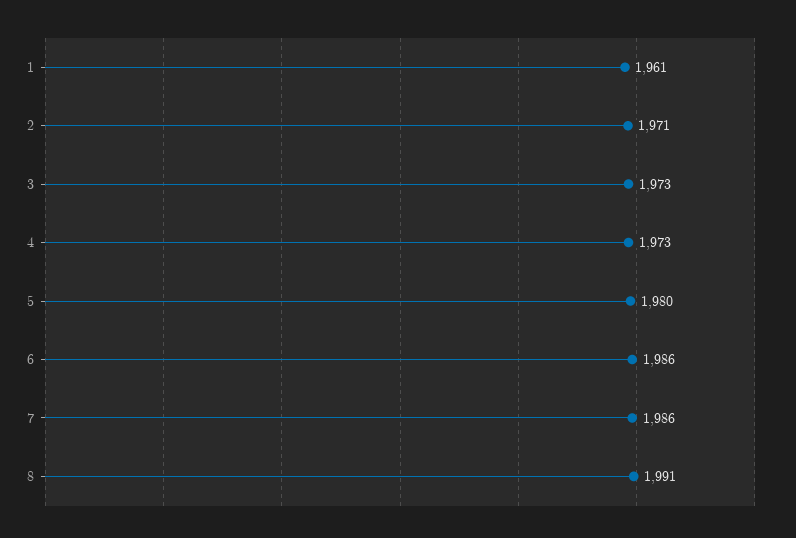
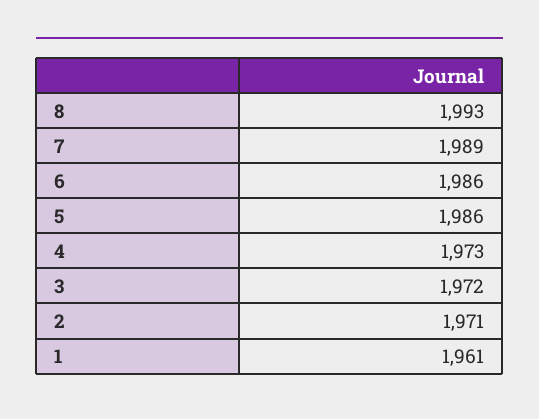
3: 1973 -> 1972
5: 1980 -> 1986
7: 1986 -> 1989
8: 1991 -> 1993

